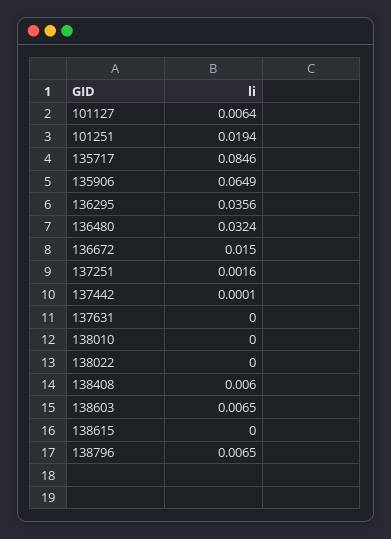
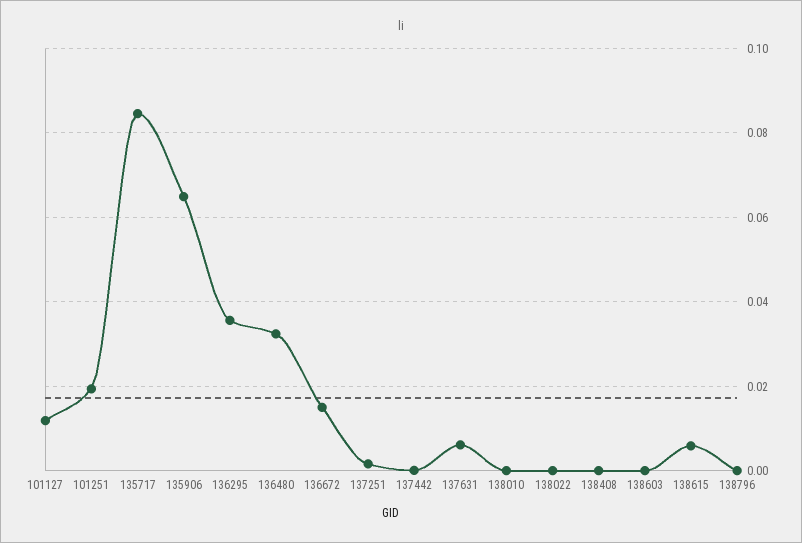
101127: 0.0064 -> 0.012
137631: 0 -> 0.006
138408: 0.006 -> 0
138603: 0.0065 -> 0
138615: 0 -> 0.006
138796: 0.0065 -> 0

